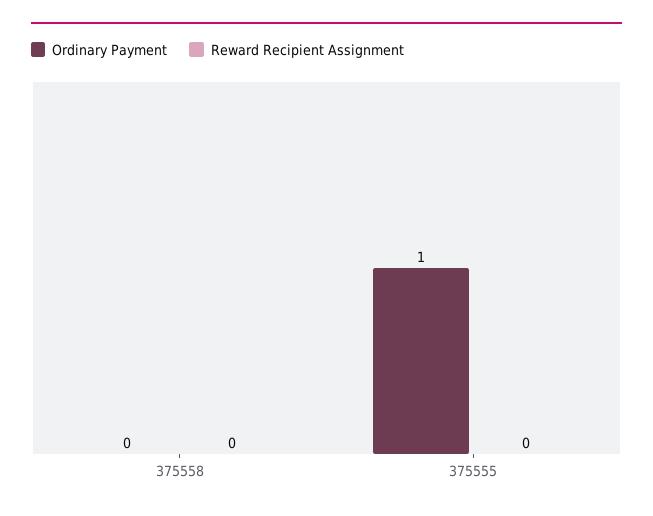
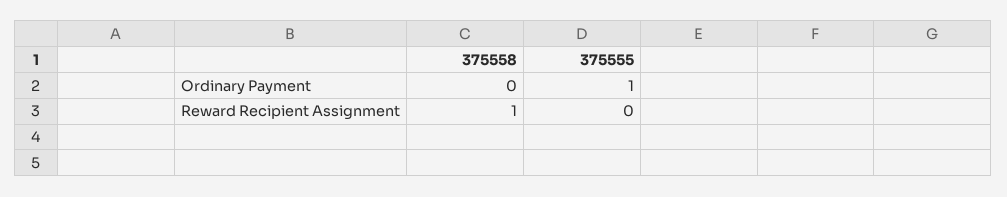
Reward Recipient Assignment, 375558: 0 -> 1

